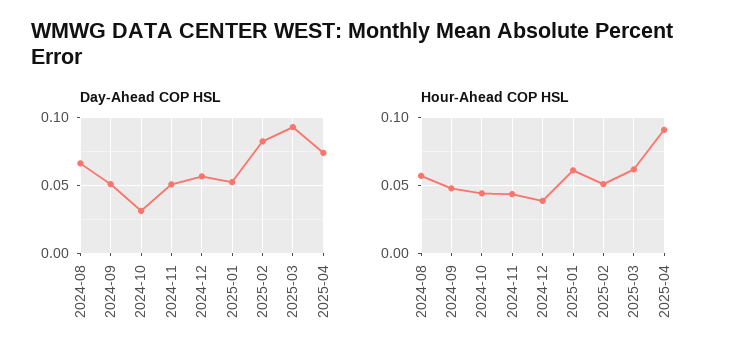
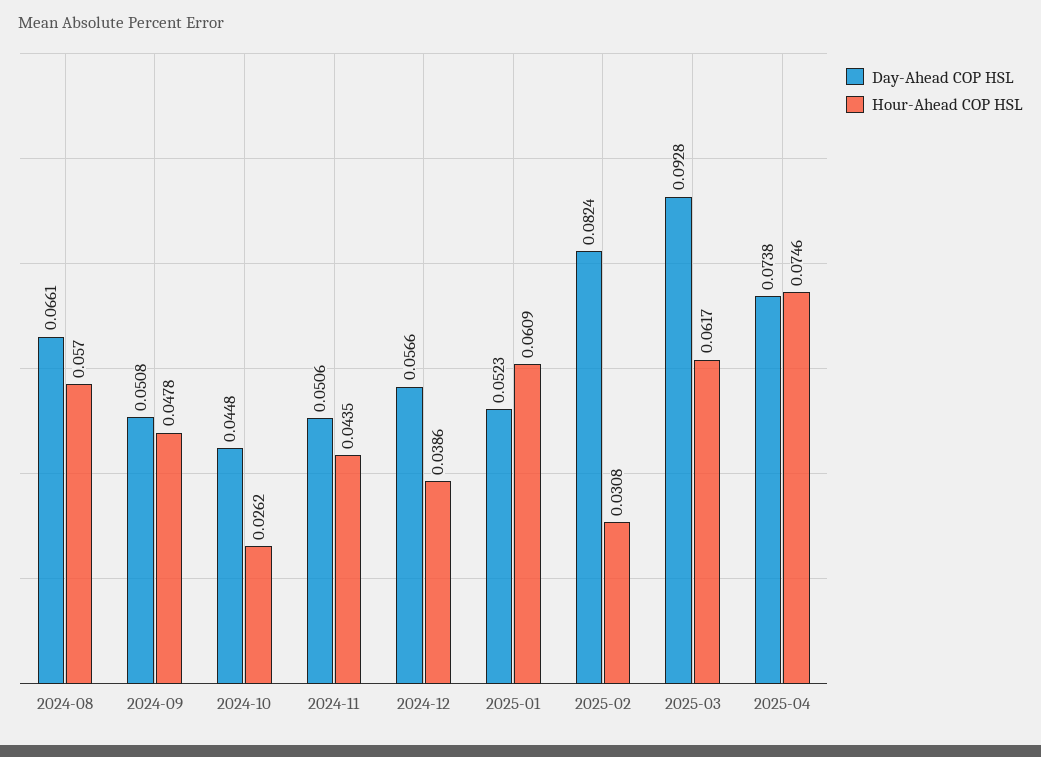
Day-Ahead COP HSL, 2024-10: 0.03 -> 0.0448
Hour-Ahead COP HSL, 2024-10: 0.045 -> 0.0262
Hour-Ahead COP HSL, 2025-02: 0.05 -> 0.0308
Hour-Ahead COP HSL, 2025-04: 0.09 -> 0.0746

